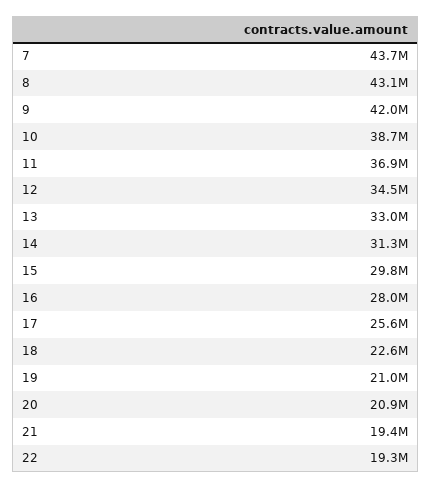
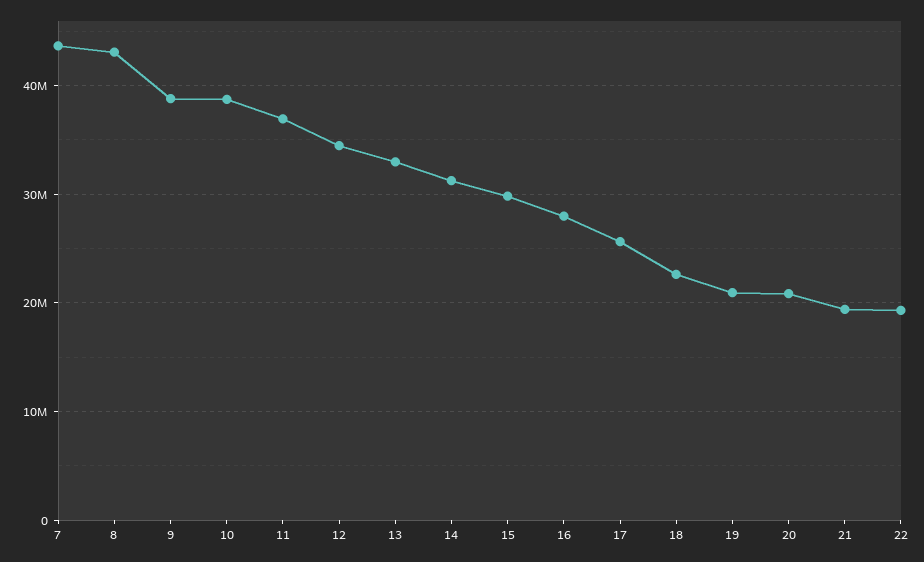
9: 42000000 -> 39000000

